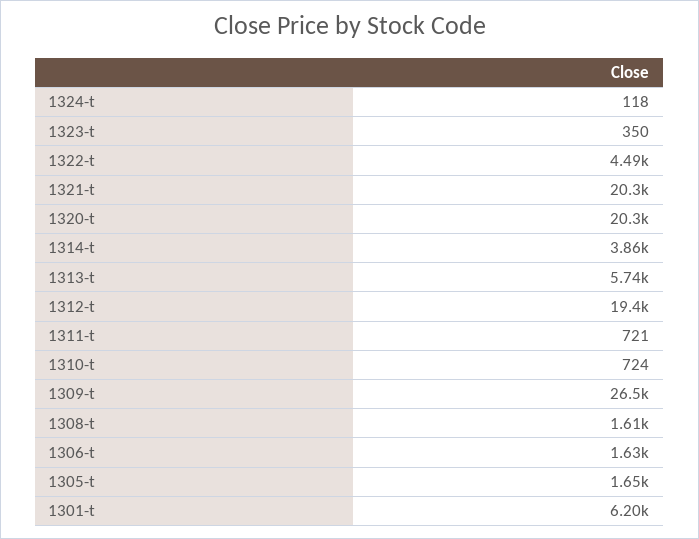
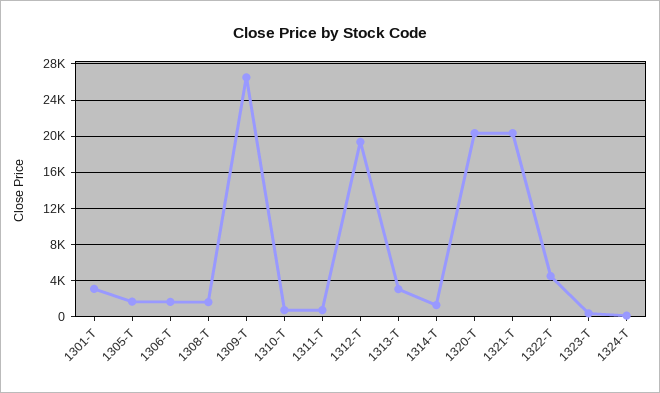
1314-t: 3860 -> 1000
1313-t: 5740 -> 3000
1301-t: 6200 -> 3000

